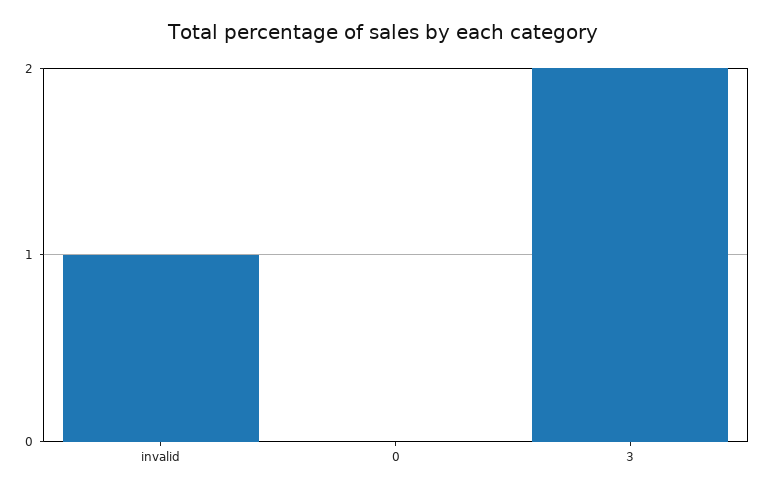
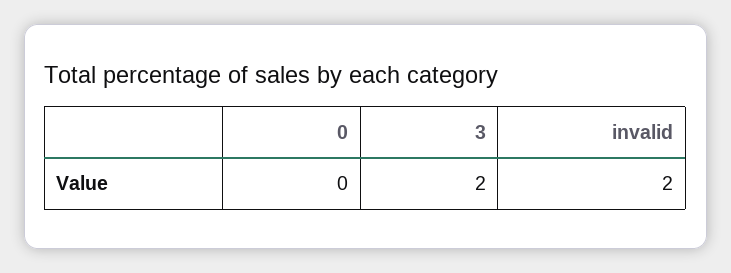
invalid: 1 -> 2

